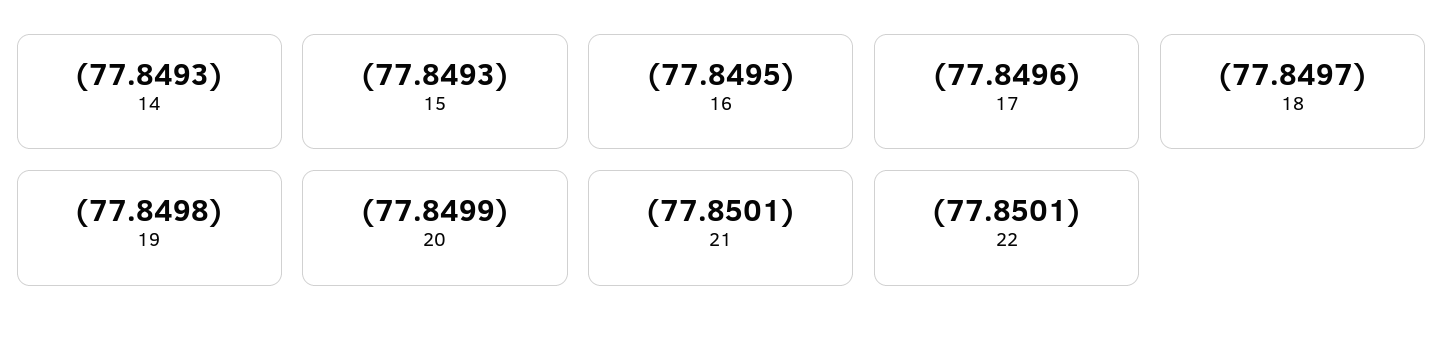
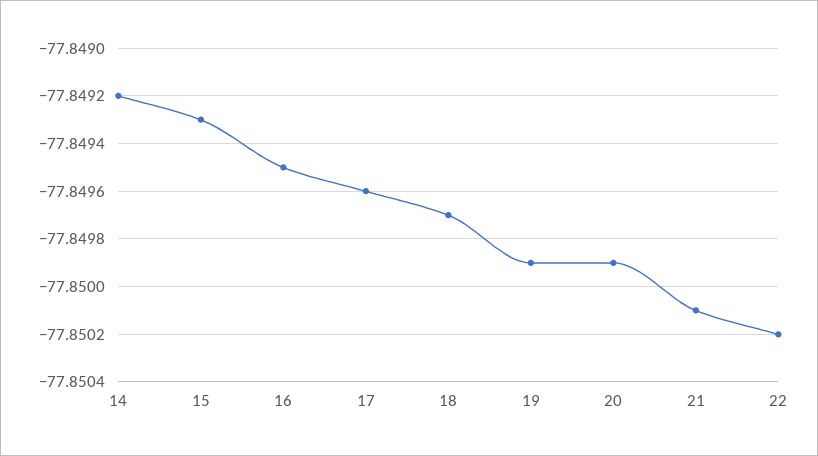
14: -77.8493 -> -77.8492
19: -77.8498 -> -77.8499
22: -77.8501 -> -77.8502

